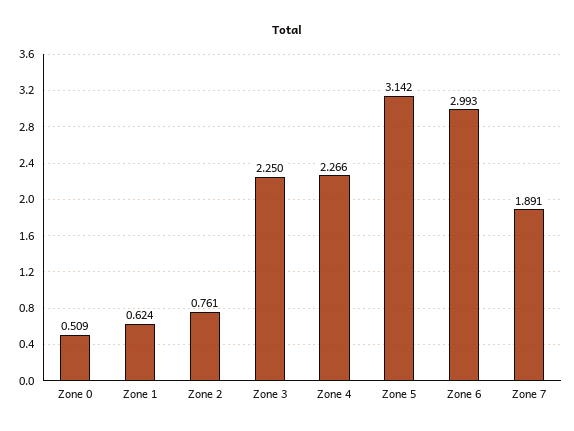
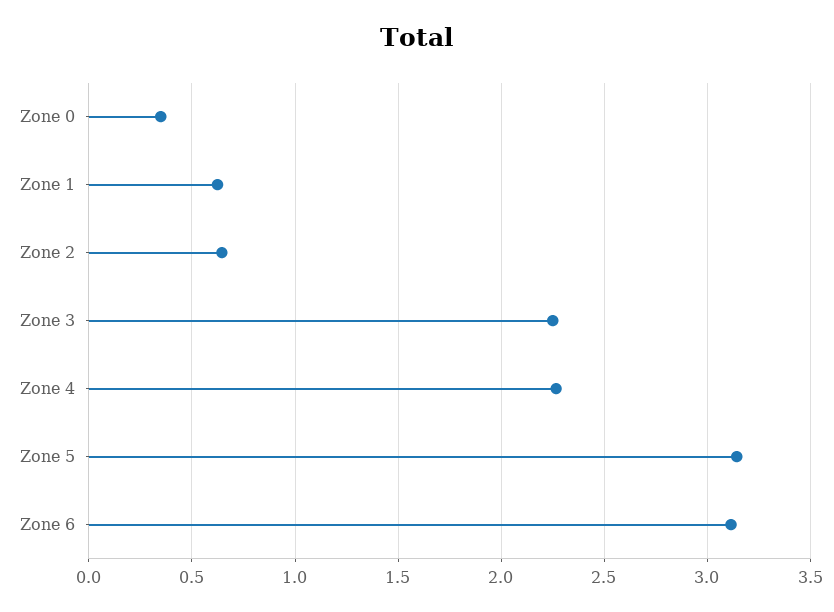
Zone 0: 0.509 -> 0.35
Zone 2: 0.761 -> 0.65
Zone 6: 2.993 -> 3.1
Zone 7: 1.891 -> none

